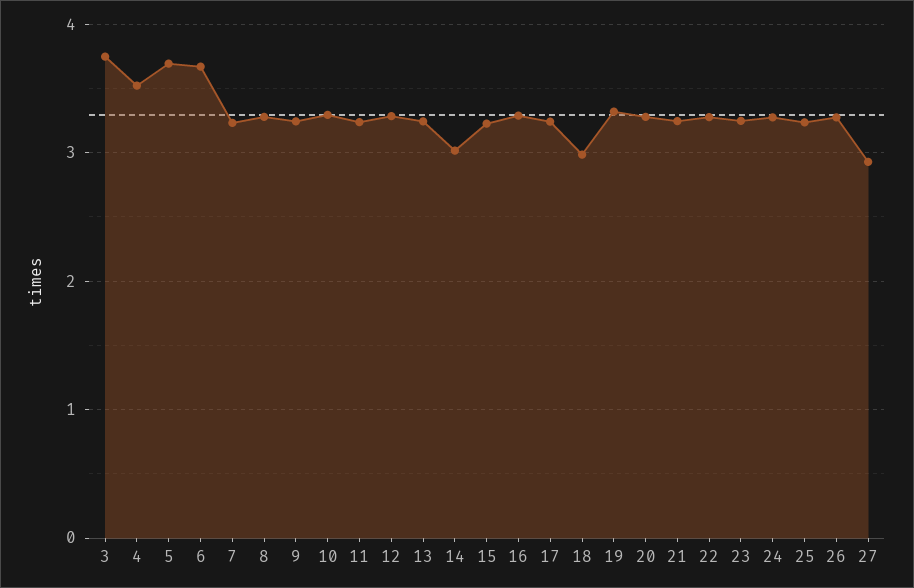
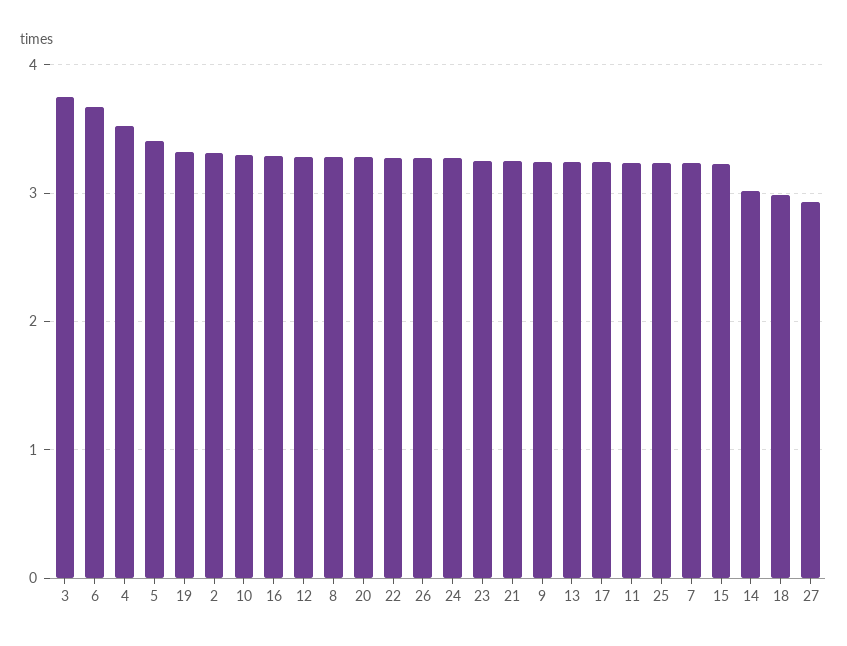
5: 3.7 -> 3.4
2: none -> 3.3

